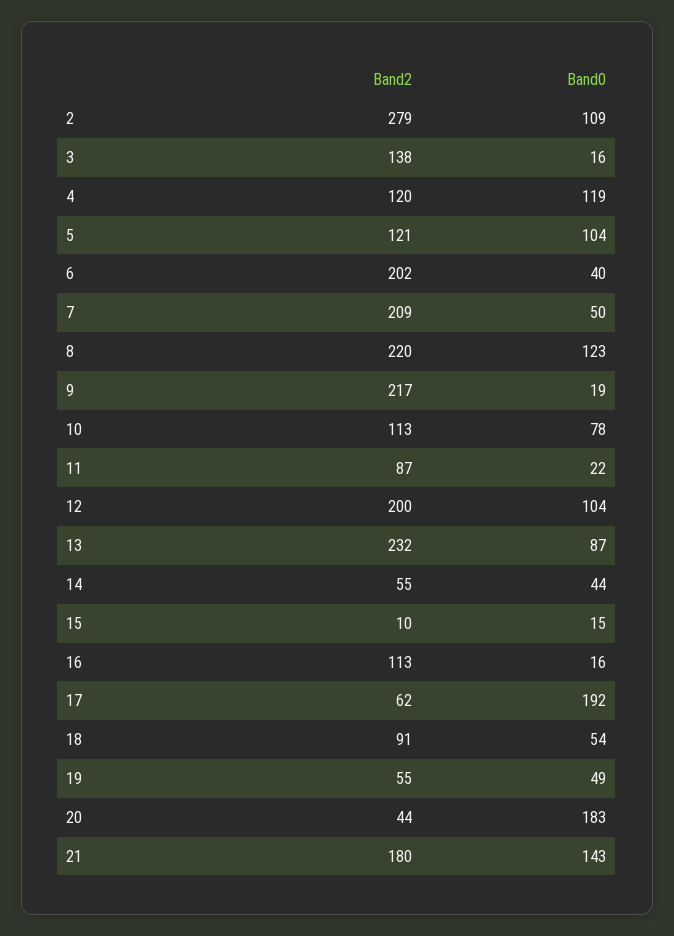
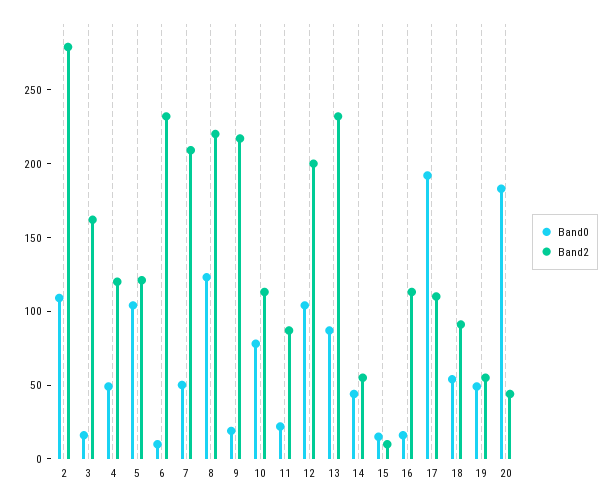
Band2, 3: 138 -> 160
Band0, 4: 119 -> 50
Band2, 6: 202 -> 230
Band0, 6: 40 -> 10
Band2, 17: 62 -> 110
Band2, 21: 180 -> none
Band0, 21: 143 -> none

